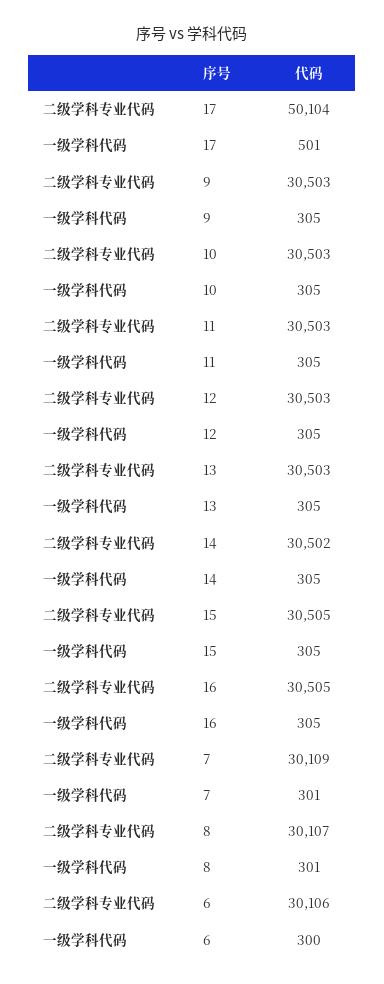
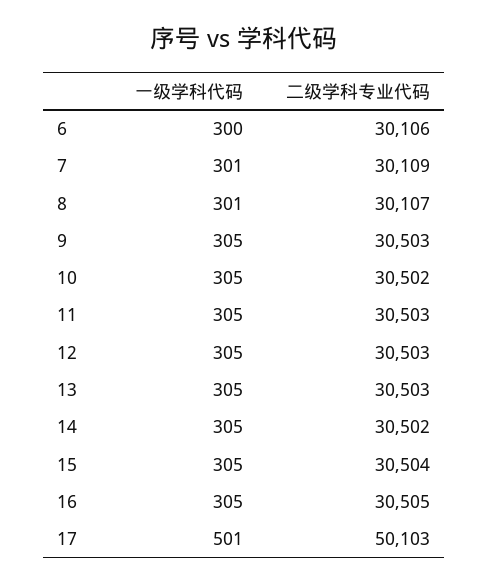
二级学科专业代码, 17: 50104 -> 50103
二级学科专业代码, 10: 30503 -> 30502
二级学科专业代码, 15: 30505 -> 30504

